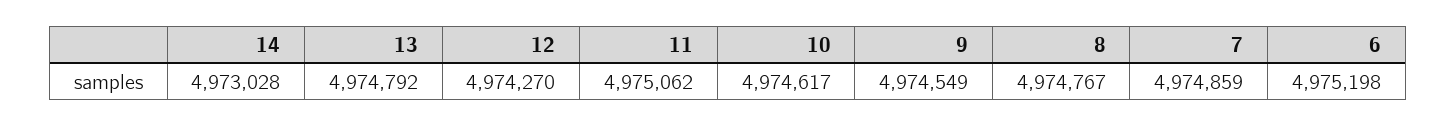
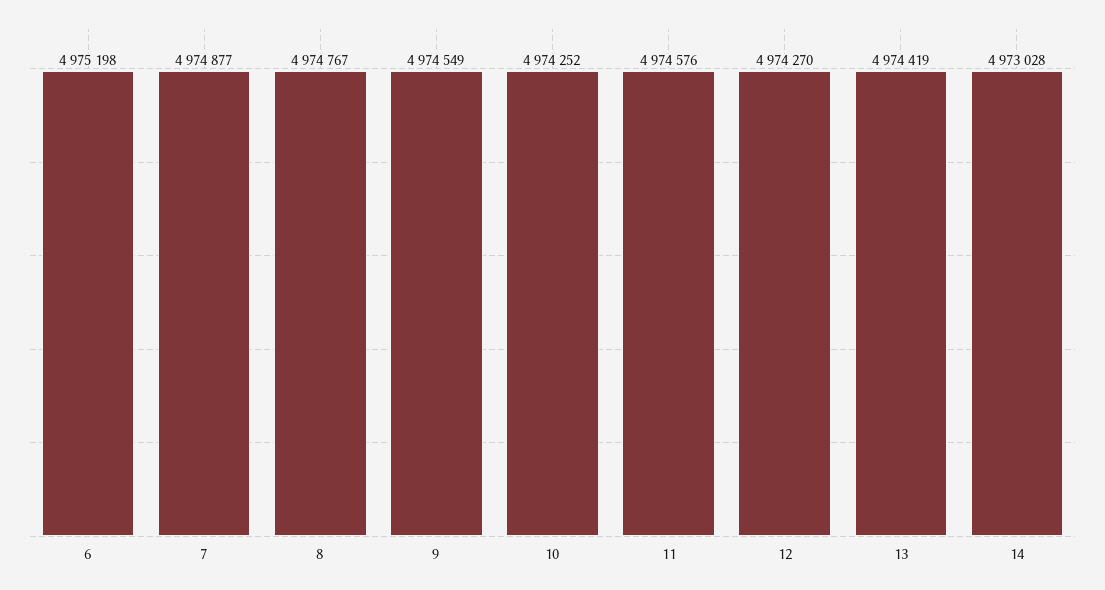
13: 4974792 -> 4974419
11: 4975062 -> 4974576
10: 4974617 -> 4974252
7: 4974859 -> 4974877

